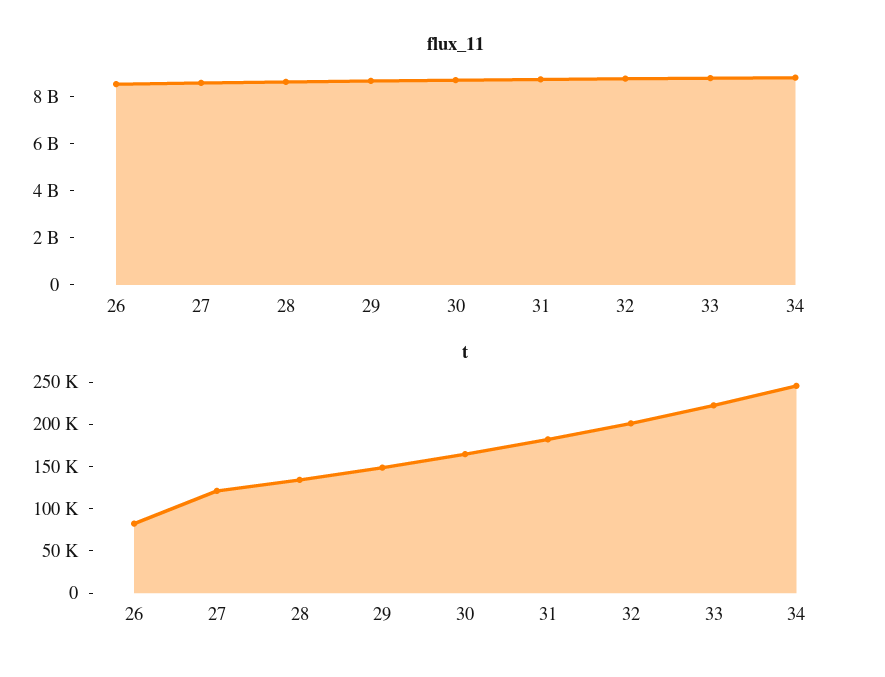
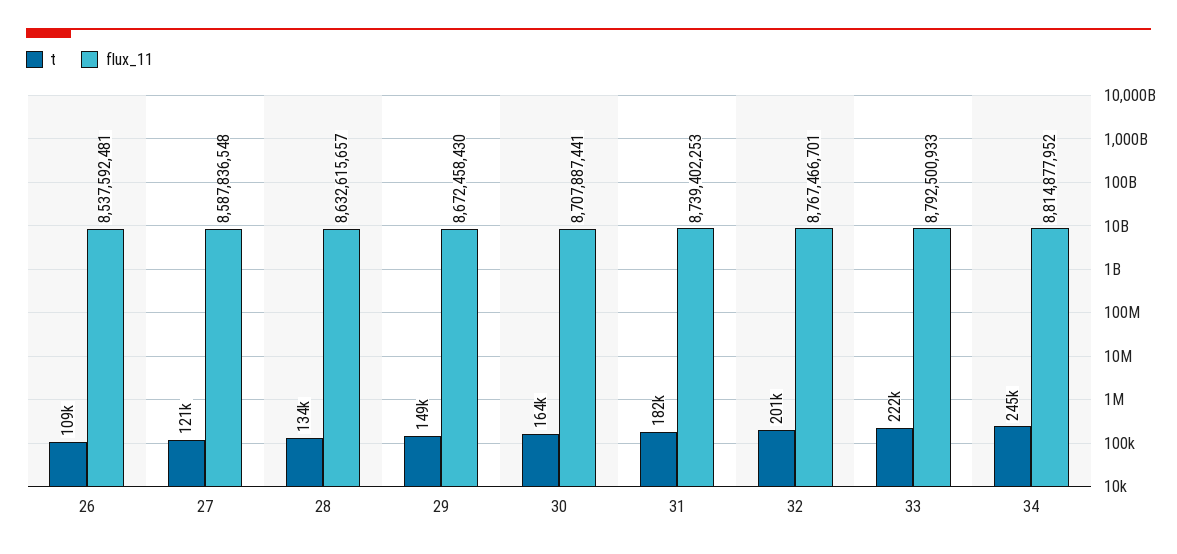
t, 26: 80000 -> 109000

